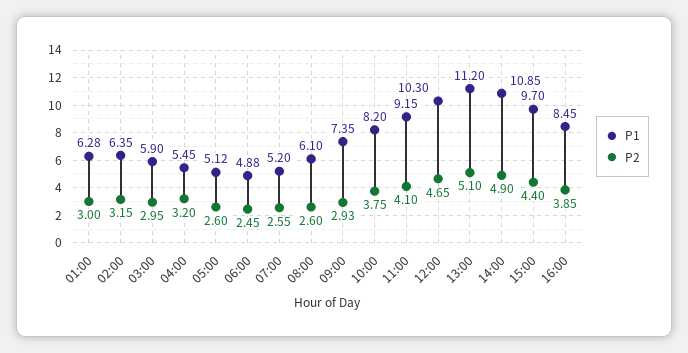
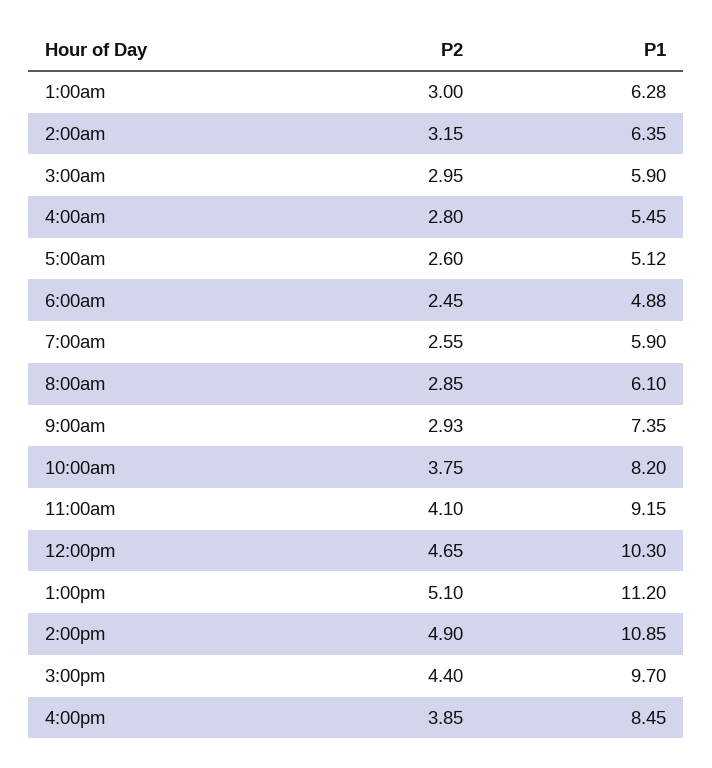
P2, 04:00: 3.2 -> 2.8
P1, 07:00: 5.2 -> 5.9
P2, 08:00: 2.6 -> 2.85

